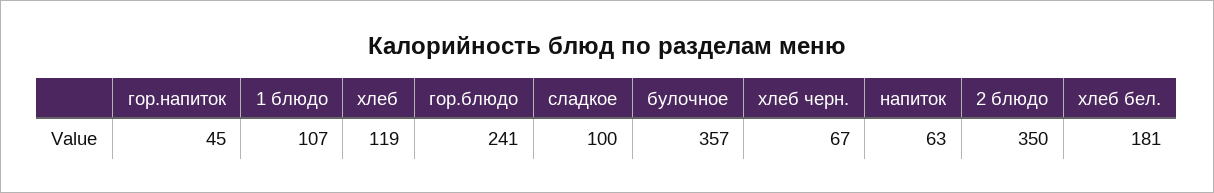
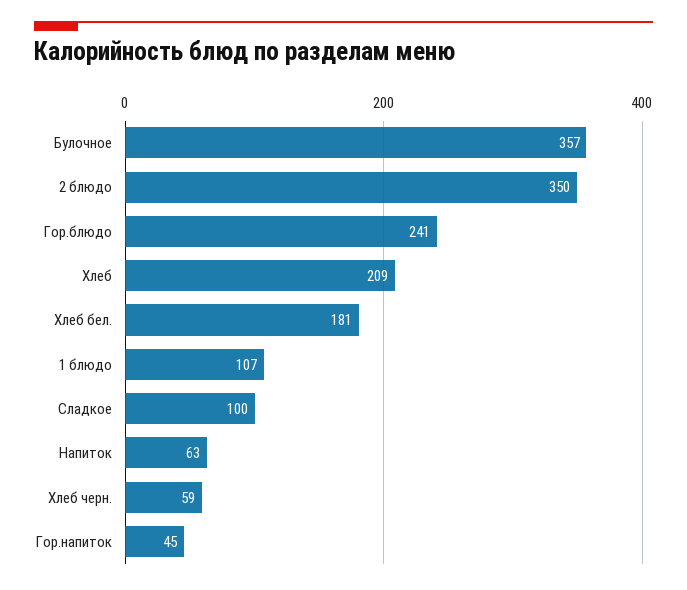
хлеб: 119 -> 209
хлеб черн.: 67 -> 59

